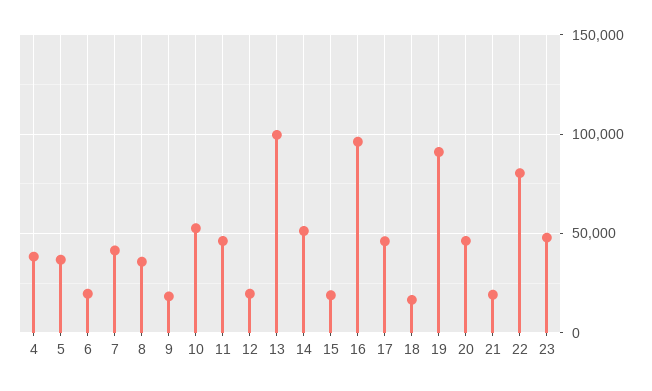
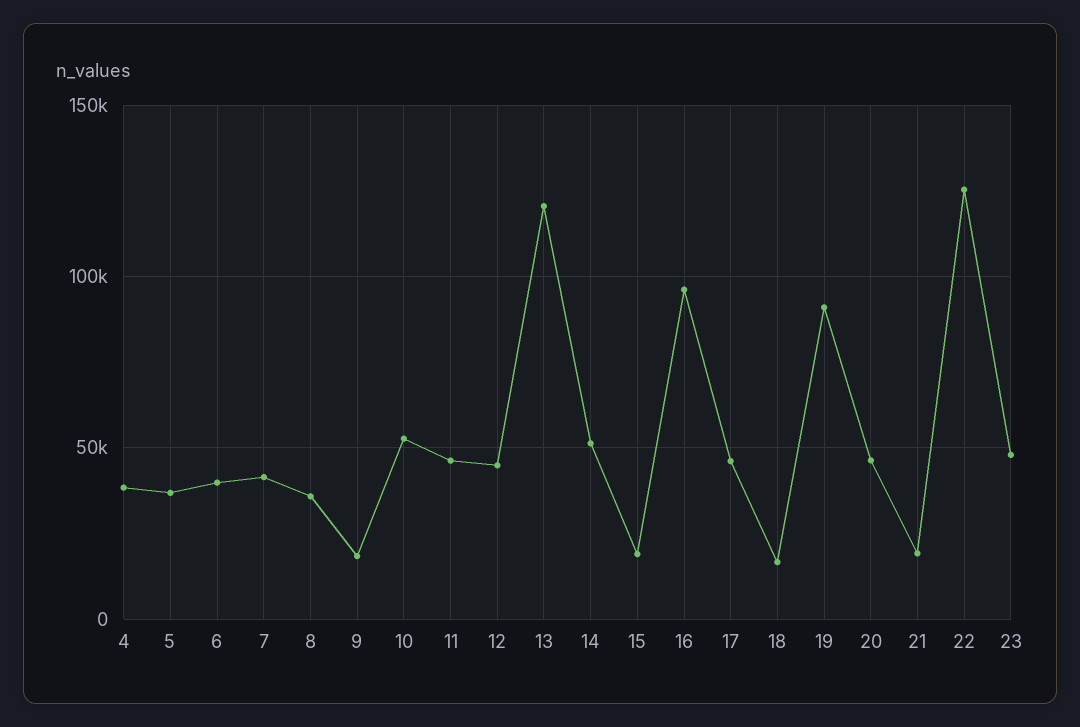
6: 20000 -> 40000
12: 20000 -> 45000
13: 100000 -> 120000
22: 80000 -> 125000

